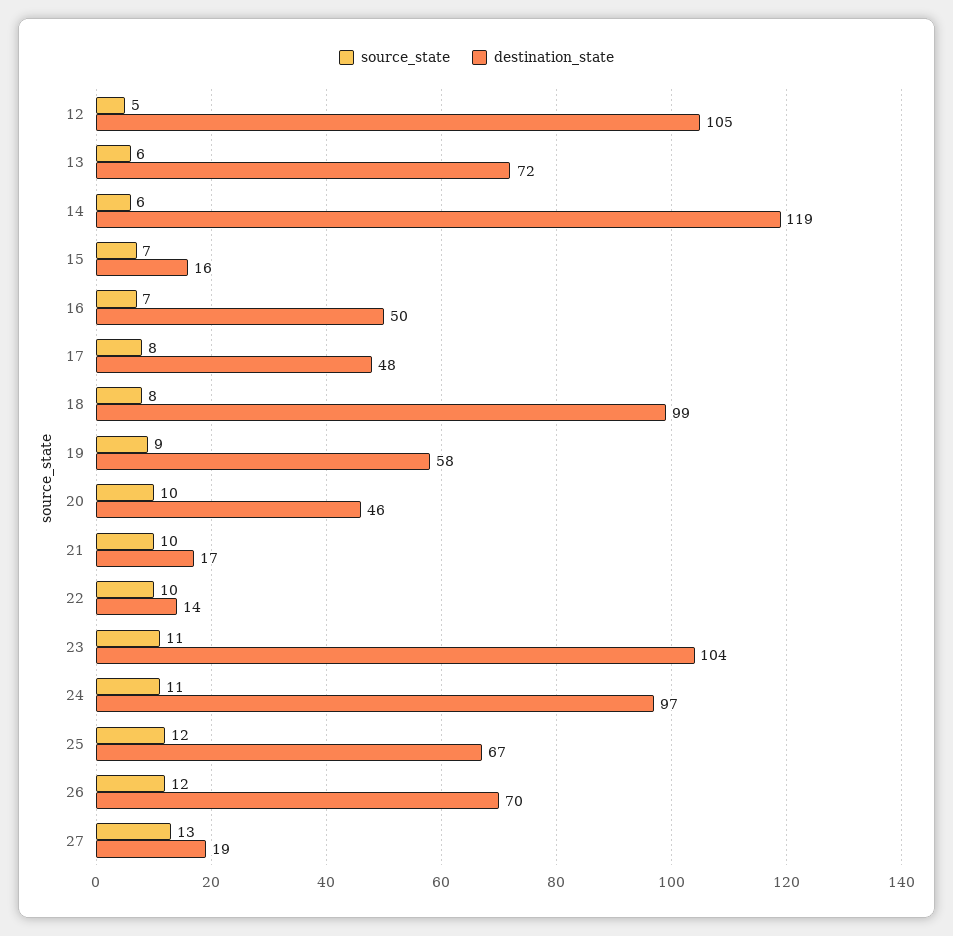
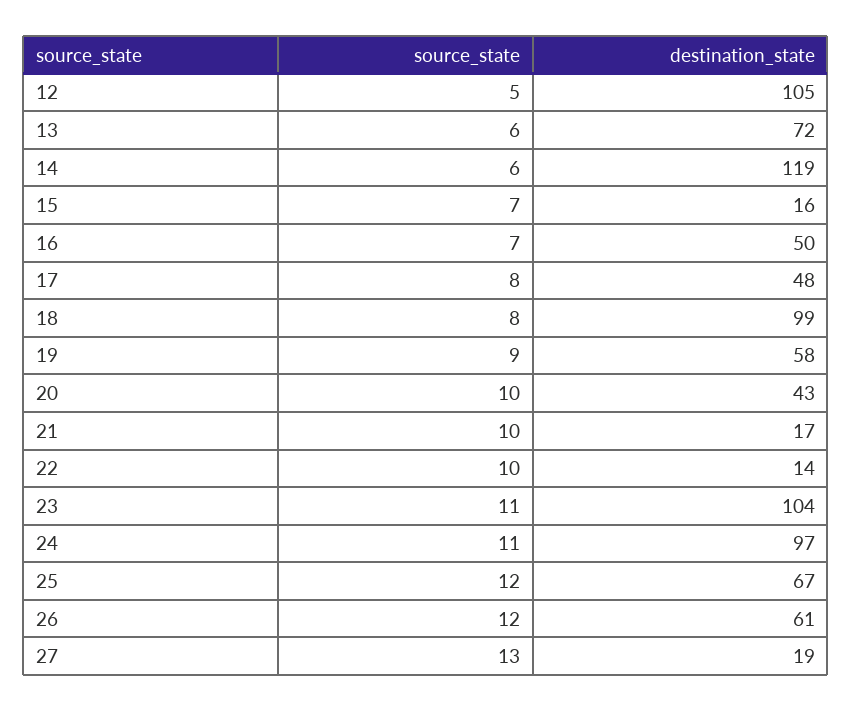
destination_state, 20: 46 -> 43
destination_state, 26: 70 -> 61

